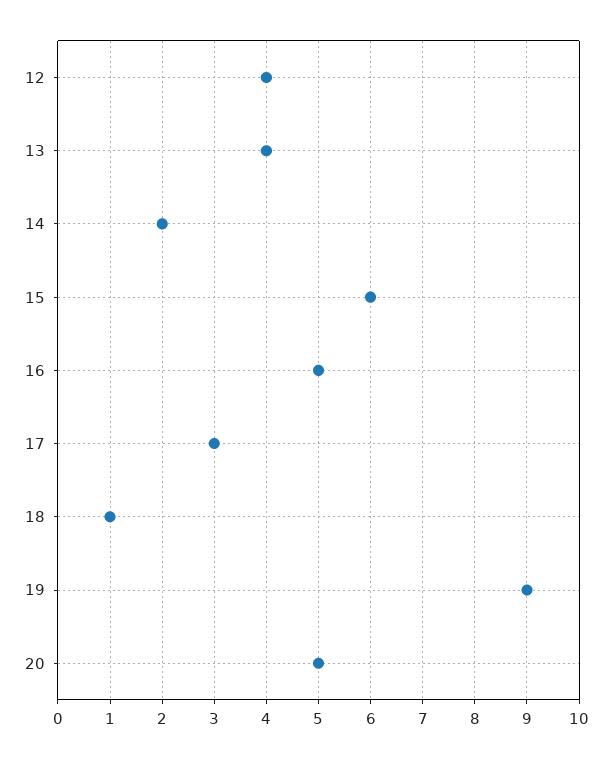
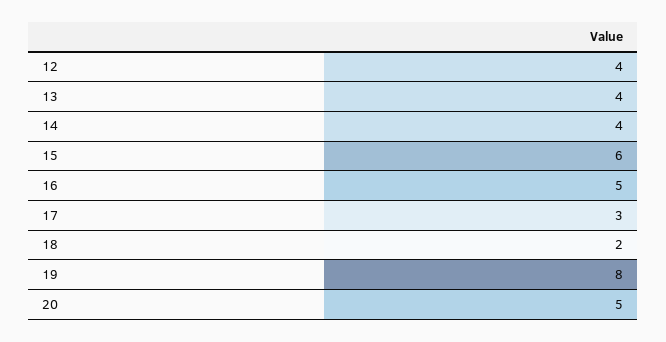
14: 2 -> 4
18: 1 -> 2
19: 9 -> 8

